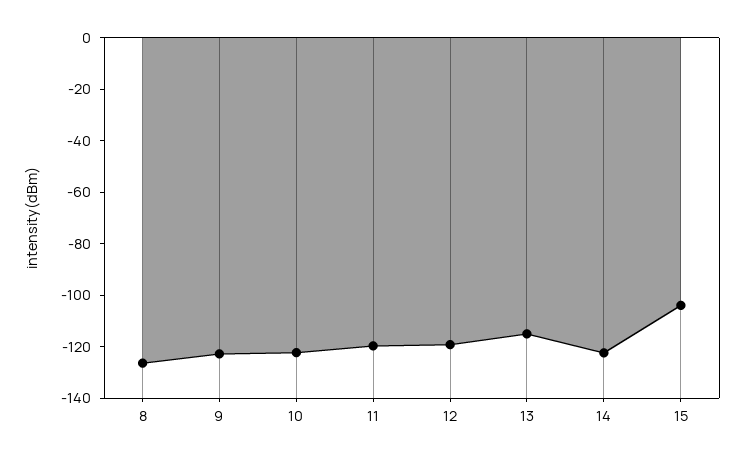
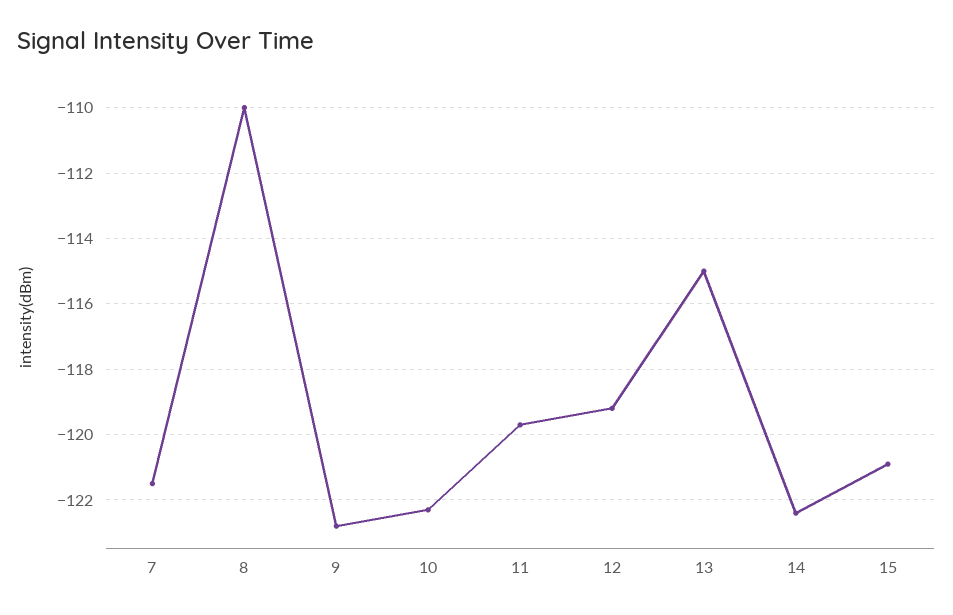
8: -125 -> -110
15: -105 -> -121
7: none -> -121.5

